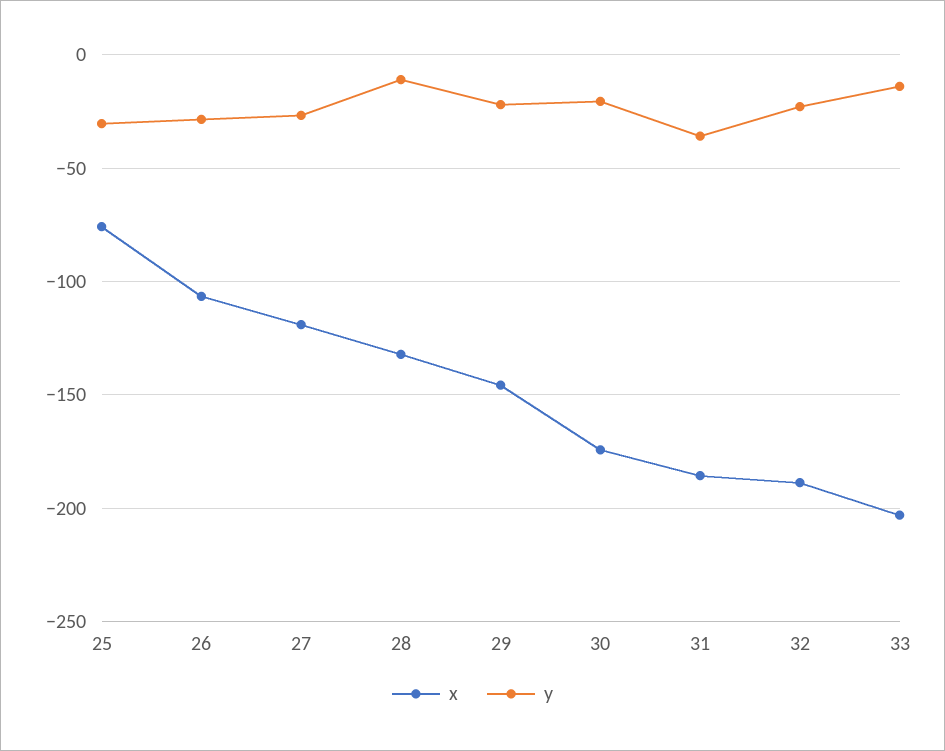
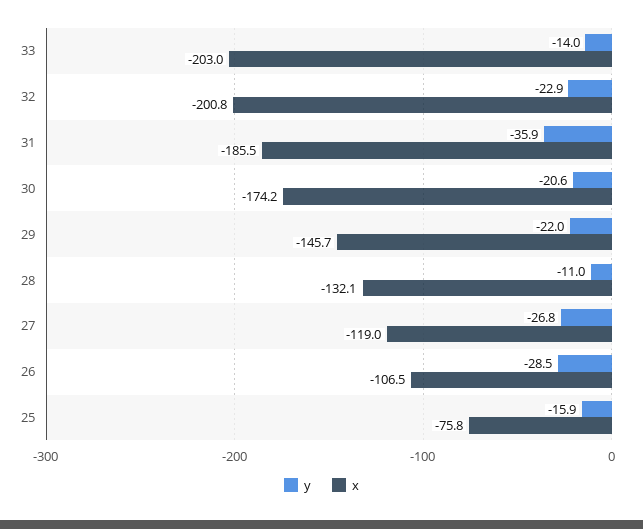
y, 25: -30 -> -15.9
x, 32: -190 -> -200.8

